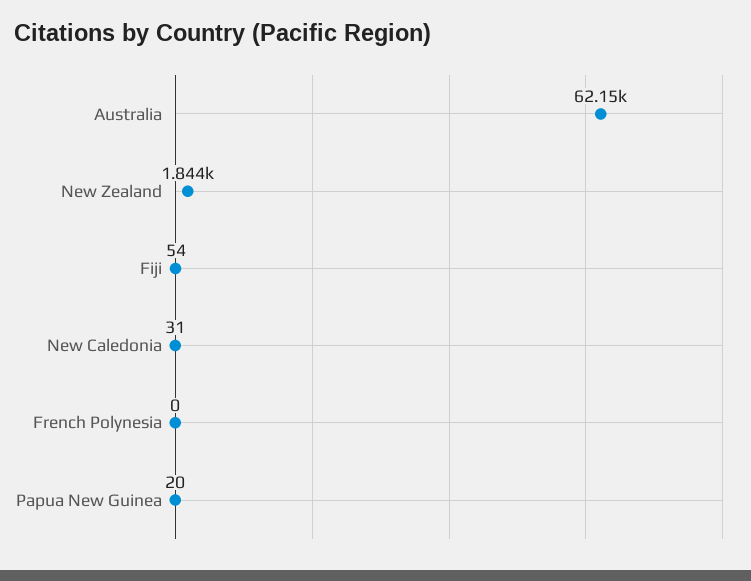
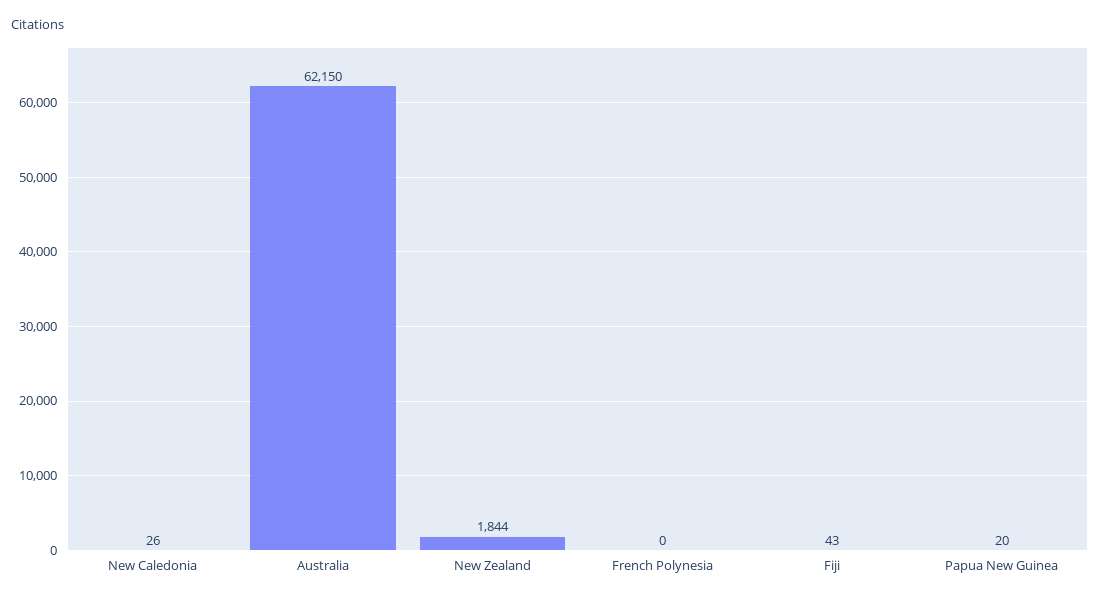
Fiji: 54 -> 43
New Caledonia: 31 -> 26

